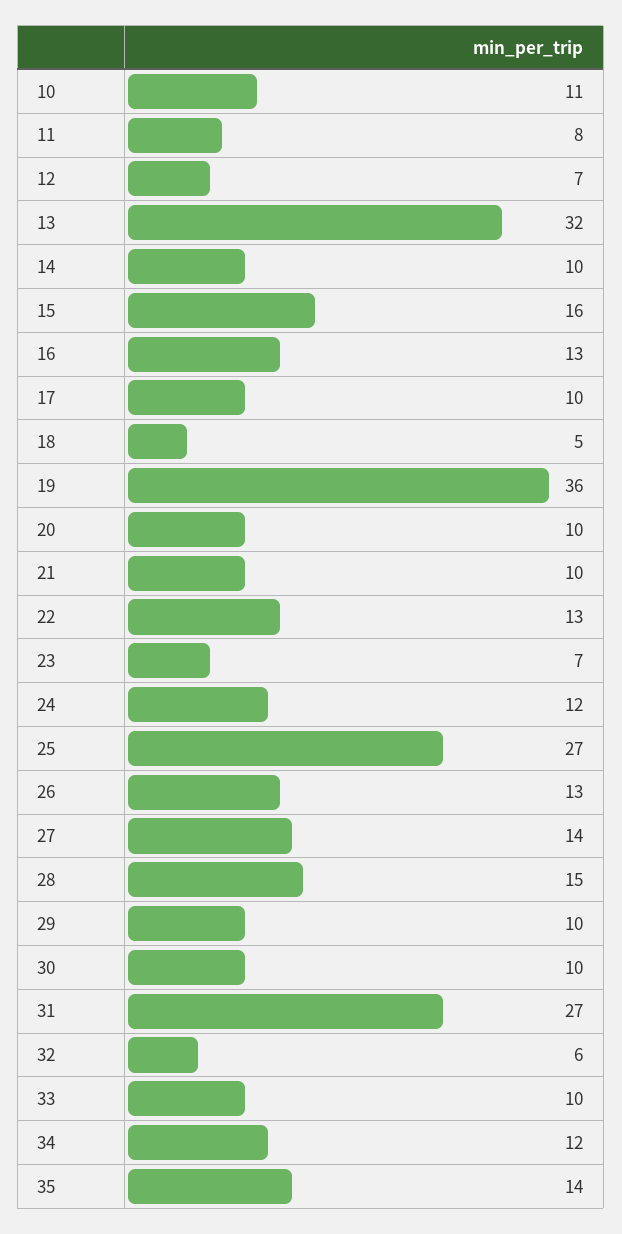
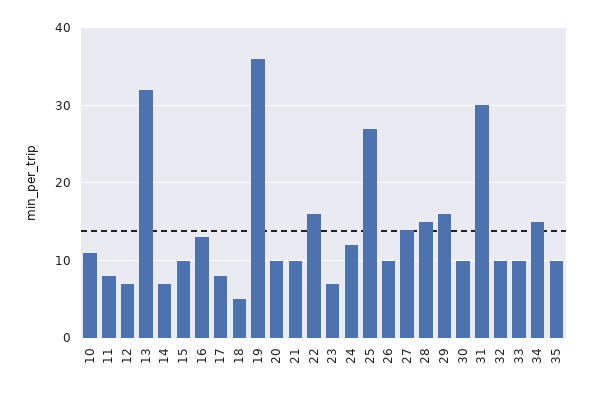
14: 10 -> 7
15: 16 -> 10
17: 10 -> 8
22: 13 -> 16
26: 13 -> 10
29: 10 -> 16
31: 27 -> 30
32: 6 -> 10
34: 12 -> 15
35: 14 -> 10

